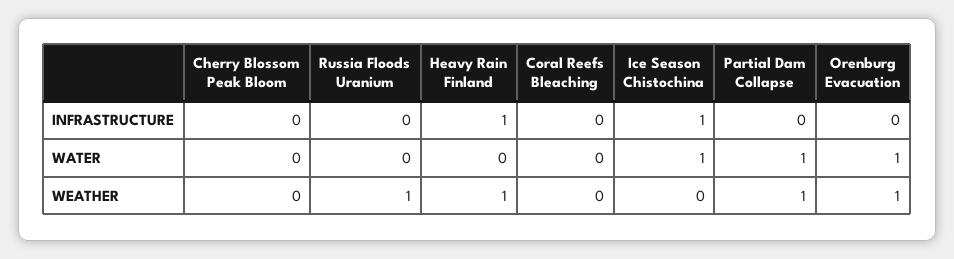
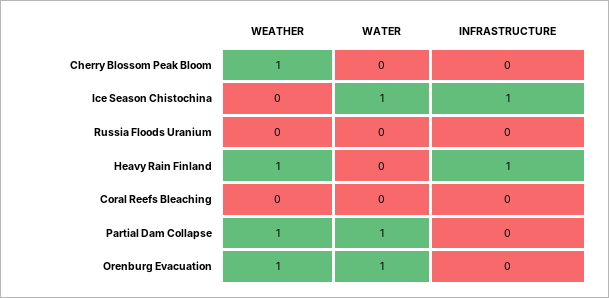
Cherry Blossom Peak Bloom, WEATHER: 0 -> 1
Russia Floods Uranium, WEATHER: 1 -> 0

